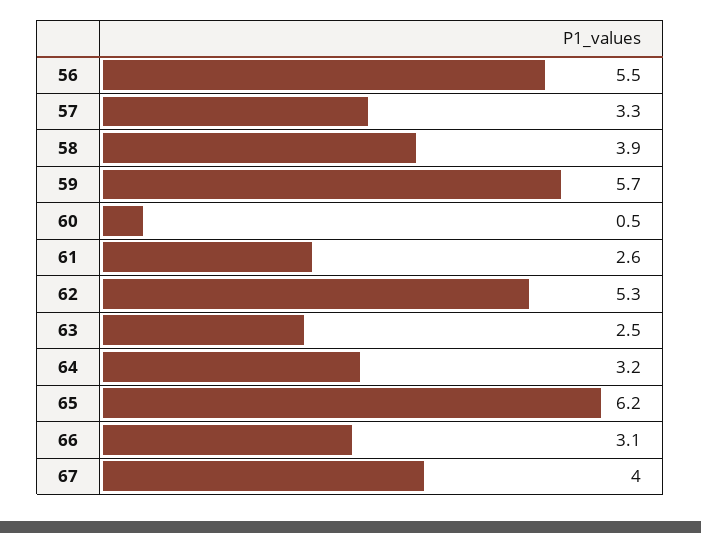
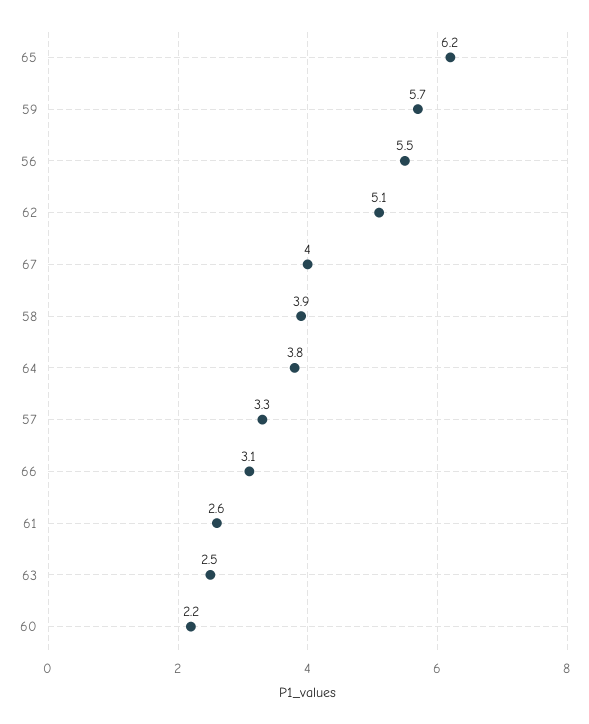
60: 0.5 -> 2.2
62: 5.3 -> 5.1
64: 3.2 -> 3.8

